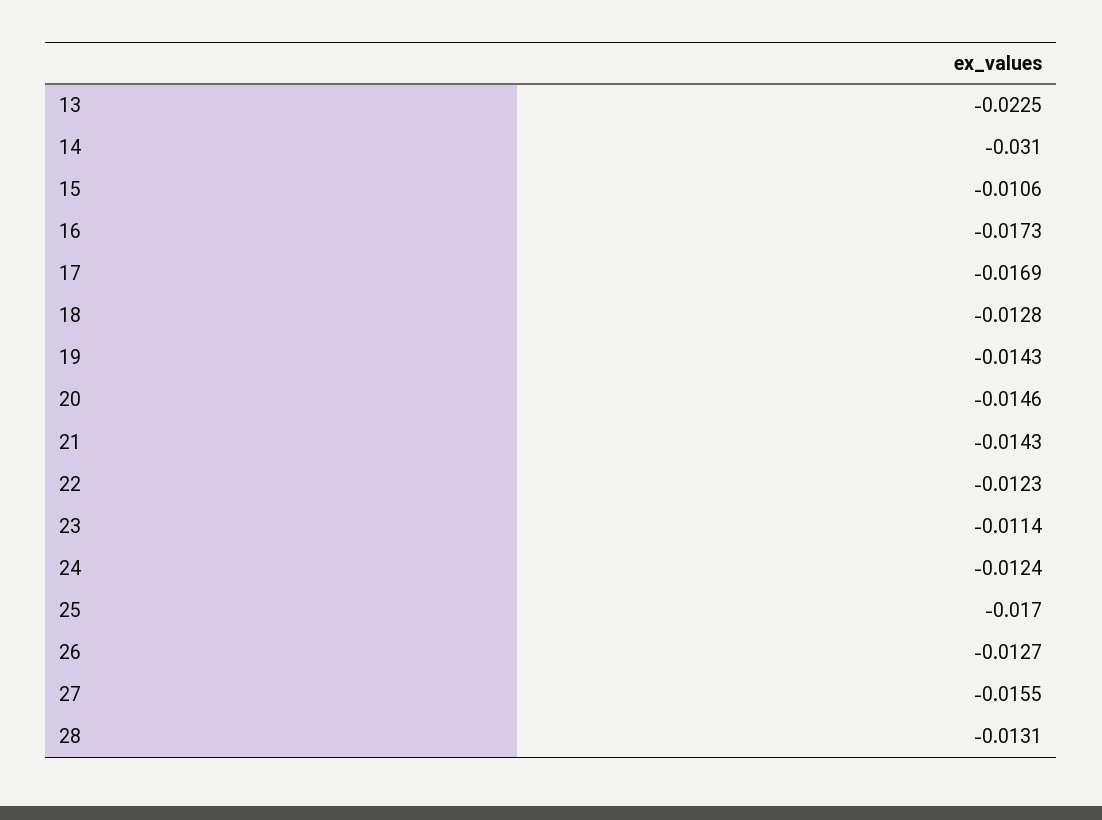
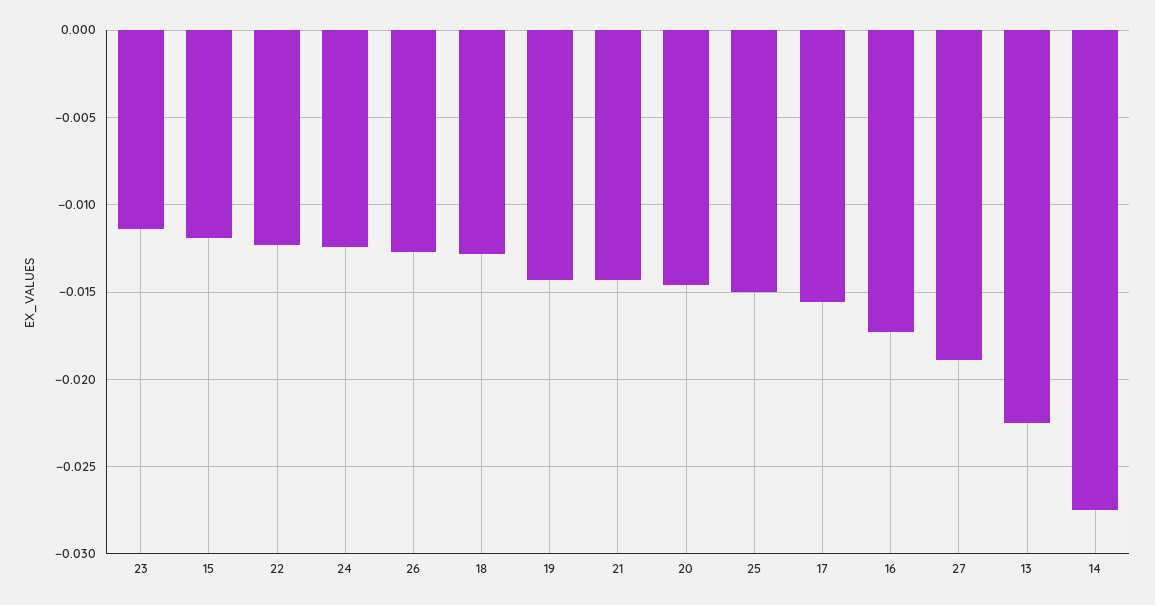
14: -0.031 -> -0.0275
15: -0.0106 -> -0.012
17: -0.0169 -> -0.0155
25: -0.017 -> -0.015
27: -0.0155 -> -0.019
28: -0.0131 -> none

